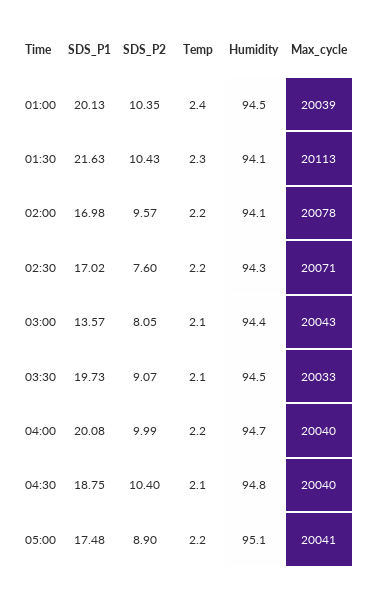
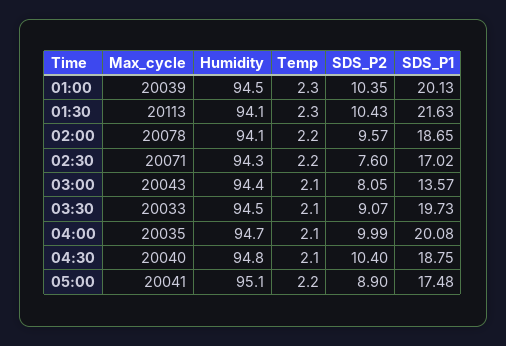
Temp, 01:00: 2.4 -> 2.3
SDS_P1, 02:00: 16.98 -> 18.65
Temp, 04:00: 2.2 -> 2.1
Max_cycle, 04:00: 20040 -> 20035

